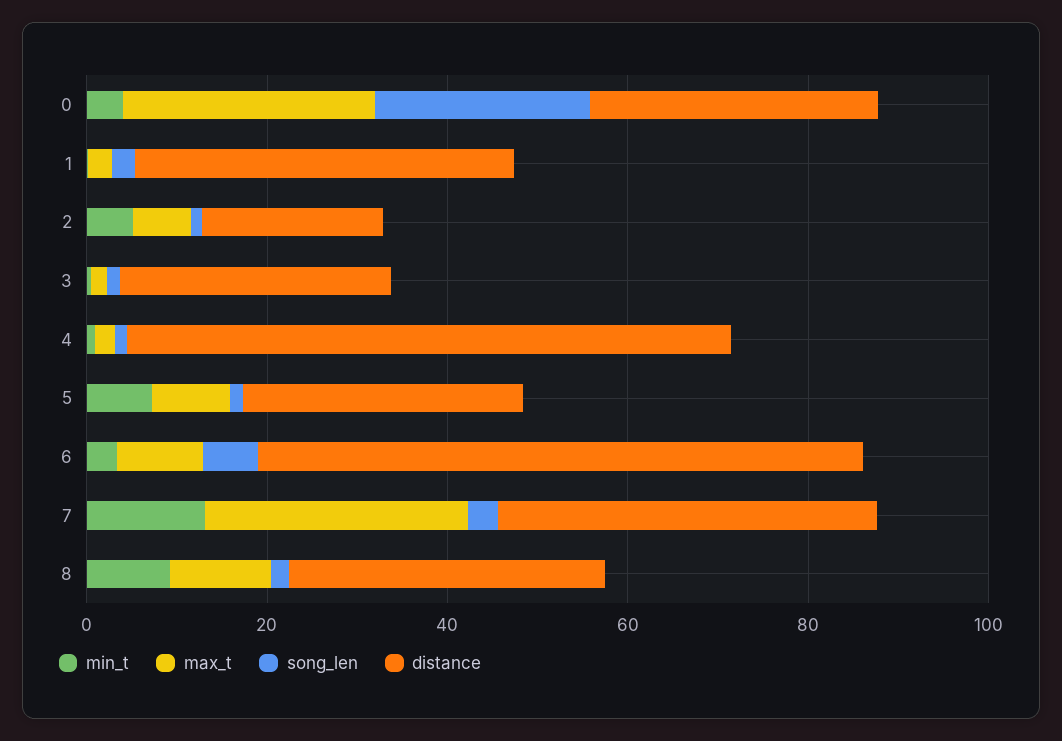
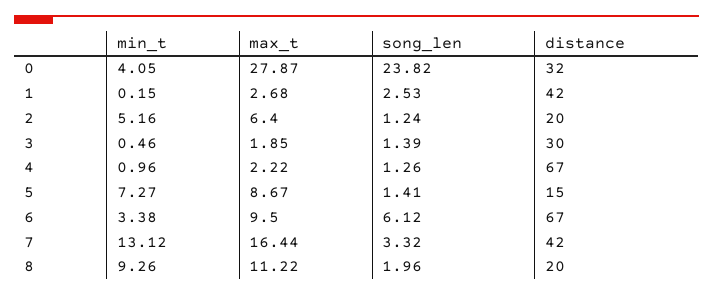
distance, 5: 30 -> 15
max_t, 7: 30 -> 16.44
distance, 8: 35 -> 20

